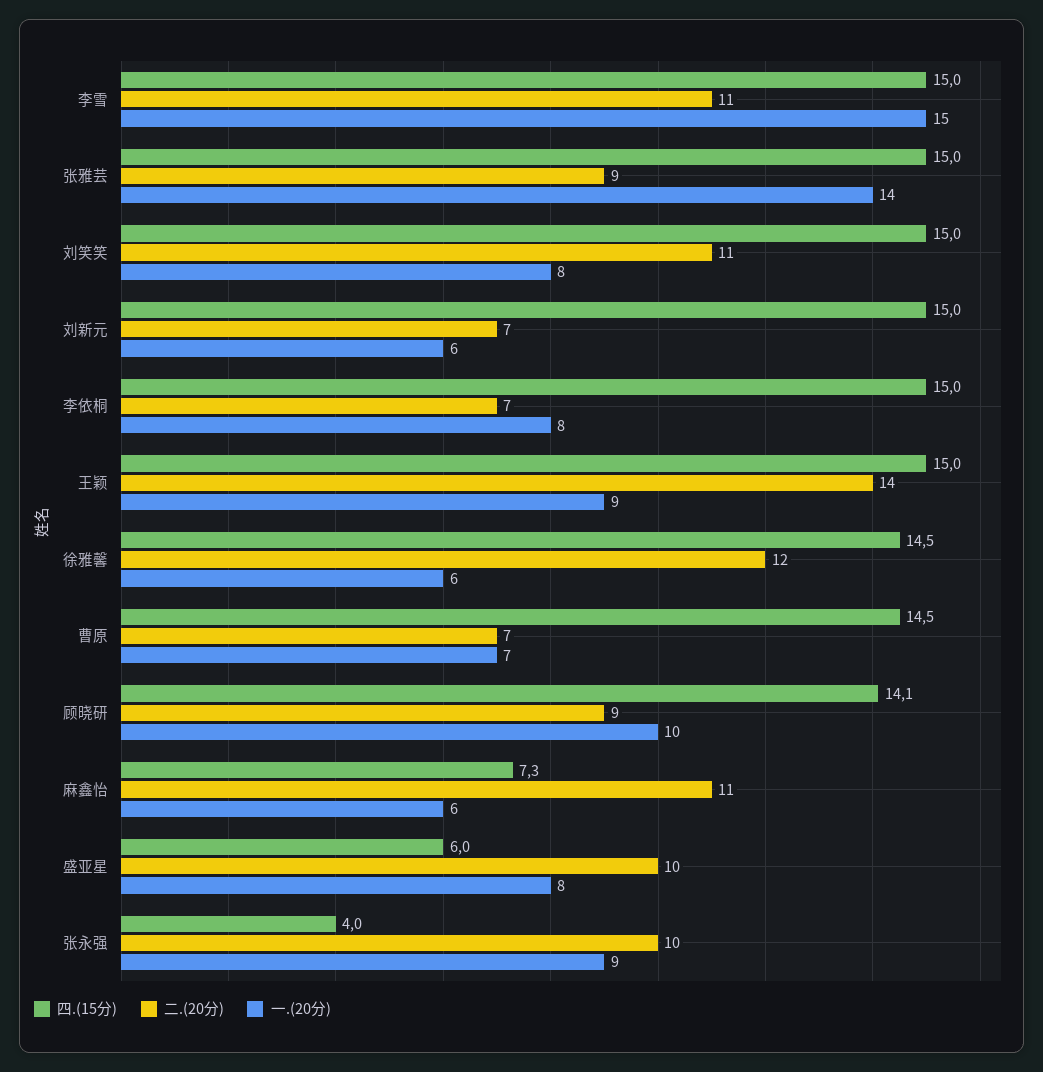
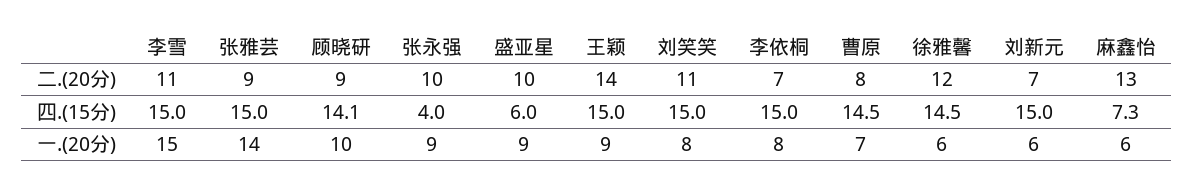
二.(20分), 曹原: 7 -> 8
二.(20分), 麻鑫怡: 11 -> 13
一.(20分), 盛亚星: 8 -> 9

